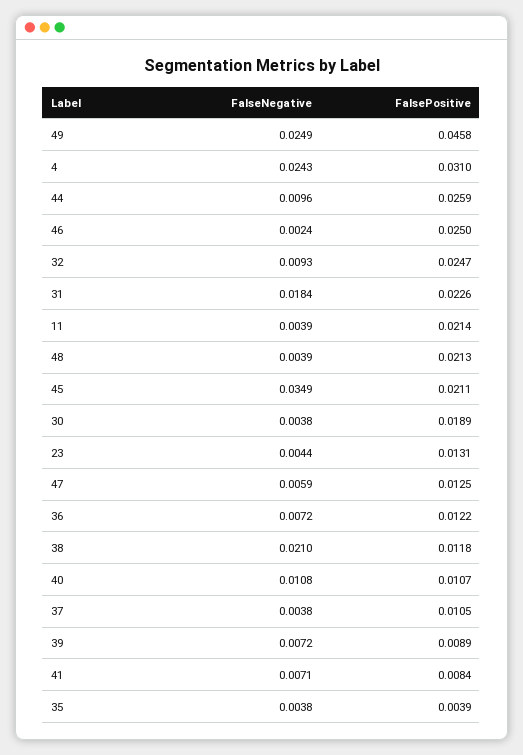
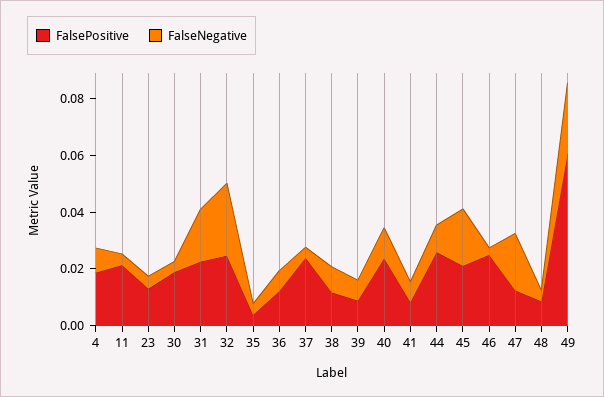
FalsePositive, 49: 0.0458 -> 0.06
FalseNegative, 4: 0.0243 -> 0.01
FalsePositive, 4: 0.031 -> 0.02
FalseNegative, 32: 0.0093 -> 0.025
FalsePositive, 48: 0.0213 -> 0.01
FalseNegative, 45: 0.0349 -> 0.02
FalseNegative, 47: 0.0059 -> 0.02
FalseNegative, 38: 0.021 -> 0.01
FalsePositive, 40: 0.0107 -> 0.025
FalsePositive, 37: 0.0105 -> 0.025

